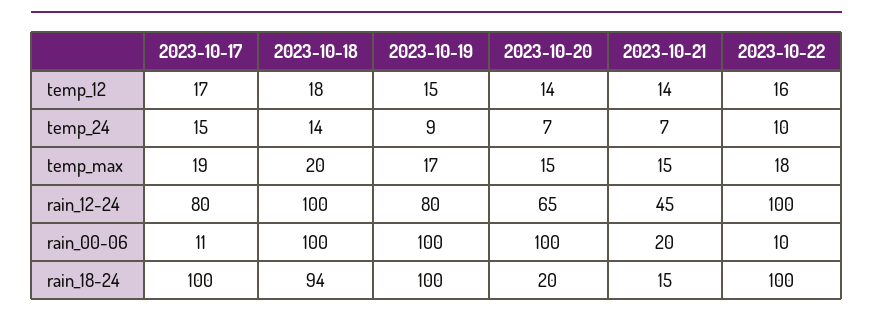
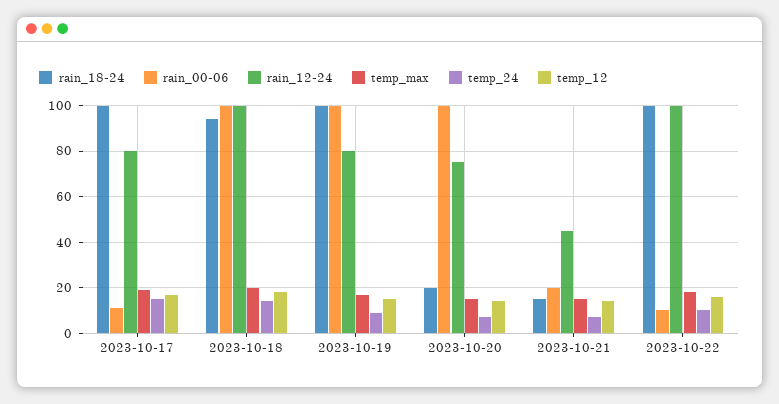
rain_12-24, 2023-10-20: 65 -> 75

